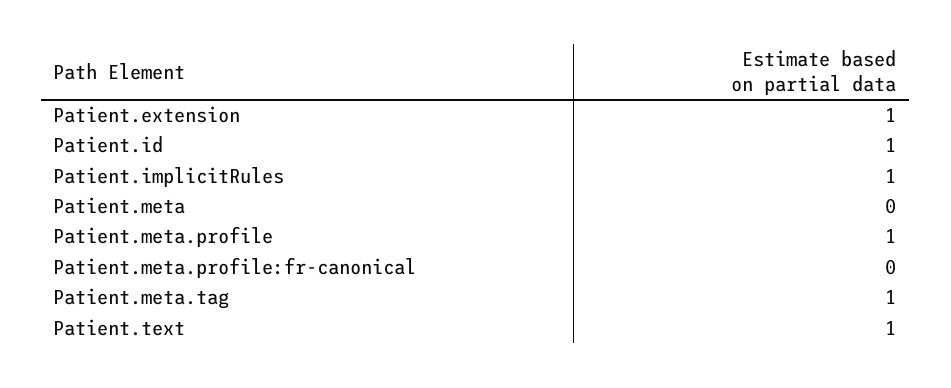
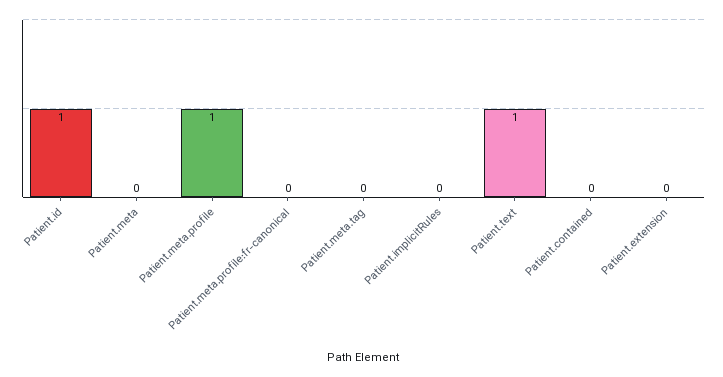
Patient.extension: 1 -> 0
Patient.implicitRules: 1 -> 0
Patient.meta.tag: 1 -> 0
Patient.contained: none -> 0

